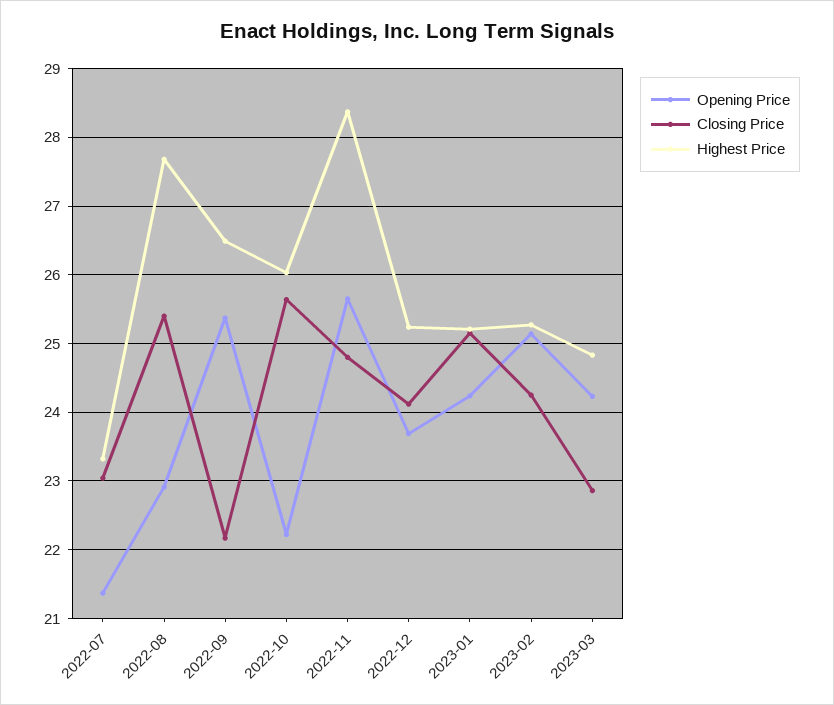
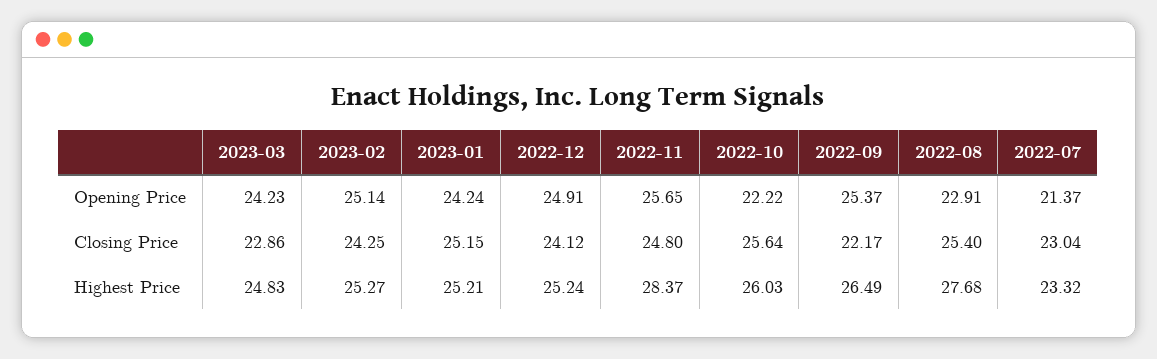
Opening Price, 2022-12: 23.7 -> 24.91

